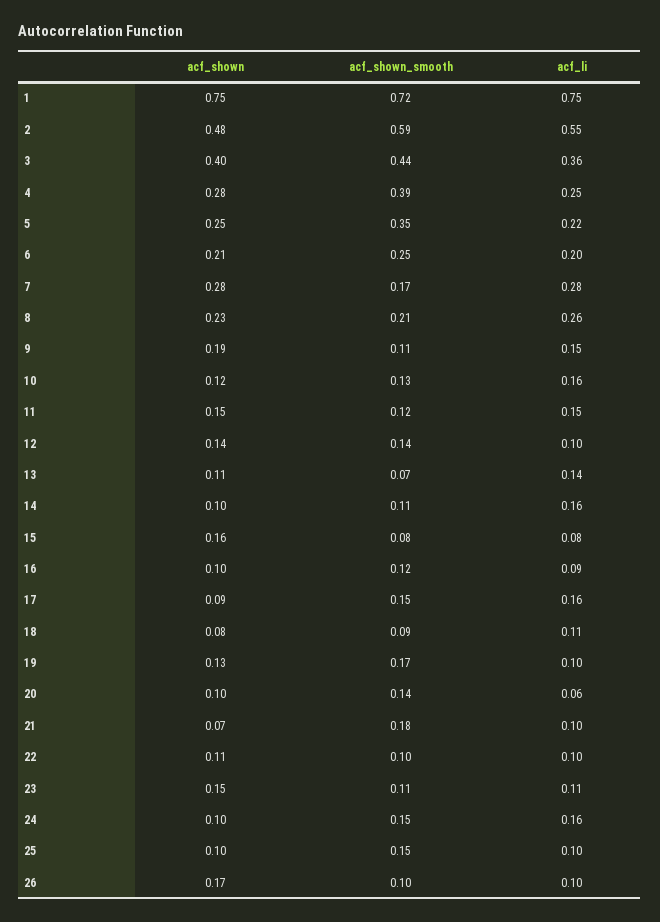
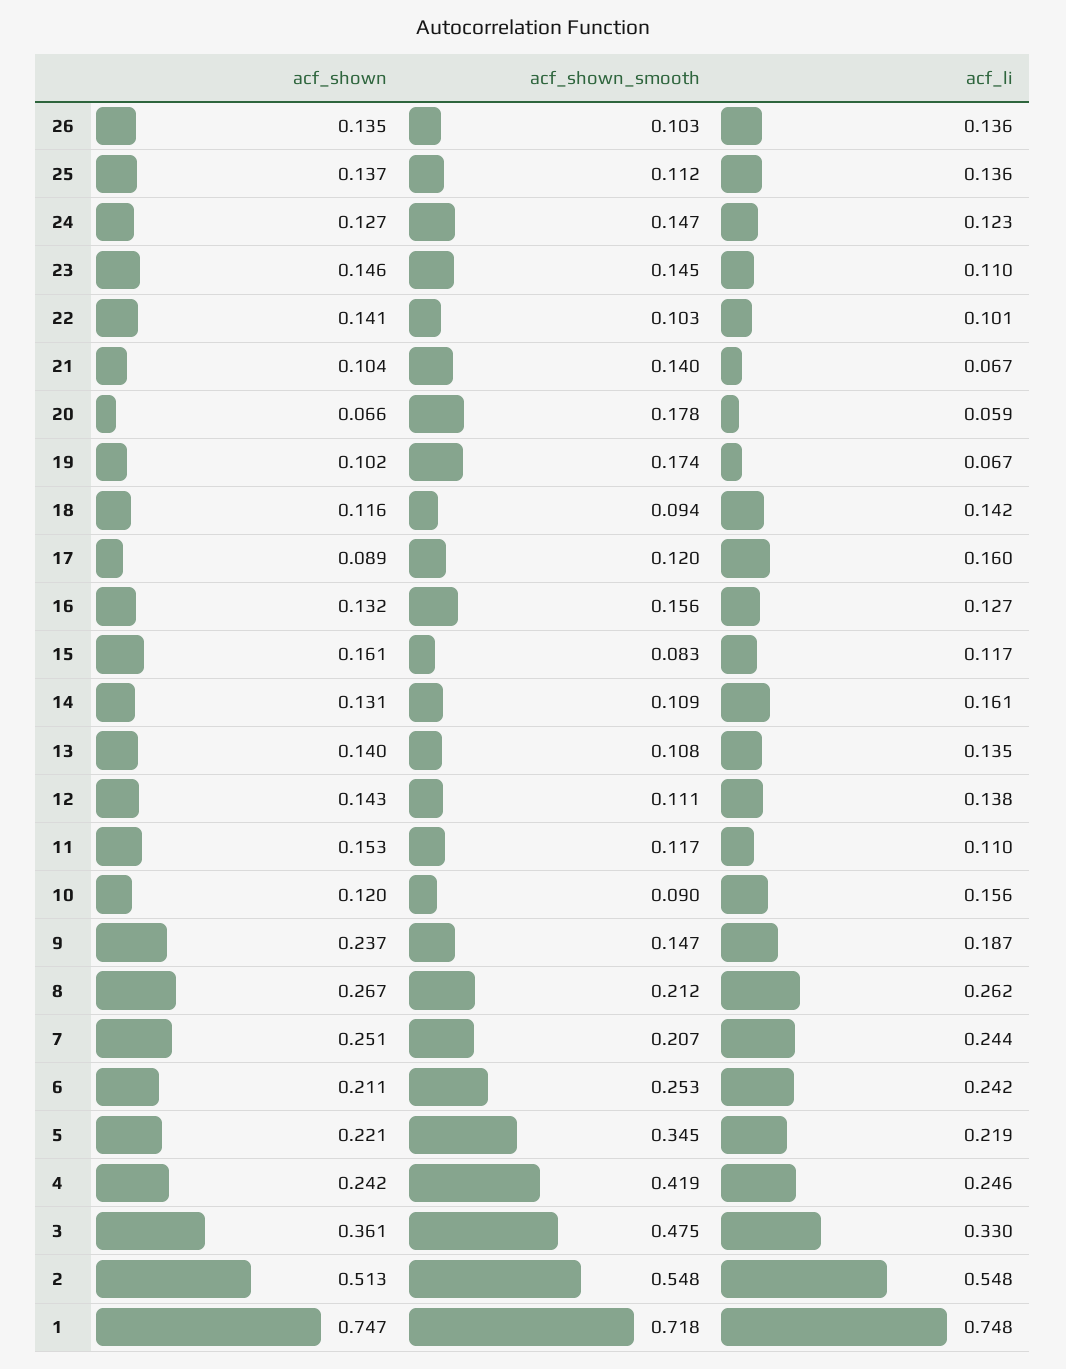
acf_shown, 2: 0.48 -> 0.513
acf_shown_smooth, 2: 0.59 -> 0.548
acf_shown, 3: 0.4 -> 0.361
acf_shown_smooth, 3: 0.44 -> 0.475
acf_li, 3: 0.36 -> 0.33
acf_shown, 4: 0.28 -> 0.242
acf_shown_smooth, 4: 0.39 -> 0.419
acf_shown, 5: 0.25 -> 0.221
acf_li, 6: 0.2 -> 0.242
acf_shown, 7: 0.28 -> 0.251
acf_shown_smooth, 7: 0.17 -> 0.207
acf_li, 7: 0.28 -> 0.244
acf_shown, 8: 0.23 -> 0.267
acf_shown, 9: 0.19 -> 0.237
acf_shown_smooth, 9: 0.11 -> 0.147
acf_li, 9: 0.15 -> 0.187
acf_shown_smooth, 10: 0.13 -> 0.09
acf_li, 11: 0.15 -> 0.11
acf_shown_smooth, 12: 0.14 -> 0.111
acf_li, 12: 0.1 -> 0.138
acf_shown, 13: 0.11 -> 0.14
acf_shown_smooth, 13: 0.07 -> 0.108
acf_shown, 14: 0.1 -> 0.131
acf_li, 15: 0.08 -> 0.117
acf_shown, 16: 0.1 -> 0.132
acf_shown_smooth, 16: 0.12 -> 0.156
acf_li, 16: 0.09 -> 0.127
acf_shown_smooth, 17: 0.15 -> 0.12
acf_shown, 18: 0.08 -> 0.116
acf_li, 18: 0.11 -> 0.142
acf_shown, 19: 0.13 -> 0.102
acf_li, 19: 0.1 -> 0.067
acf_shown, 20: 0.1 -> 0.066
acf_shown_smooth, 20: 0.14 -> 0.178
acf_shown, 21: 0.07 -> 0.104
acf_shown_smooth, 21: 0.18 -> 0.14
acf_li, 21: 0.1 -> 0.067
acf_shown, 22: 0.11 -> 0.141
acf_shown_smooth, 23: 0.11 -> 0.145
acf_shown, 24: 0.1 -> 0.127
acf_li, 24: 0.16 -> 0.123
acf_shown, 25: 0.1 -> 0.137
acf_shown_smooth, 25: 0.15 -> 0.112
acf_li, 25: 0.1 -> 0.136
acf_shown, 26: 0.17 -> 0.135
acf_li, 26: 0.1 -> 0.136

